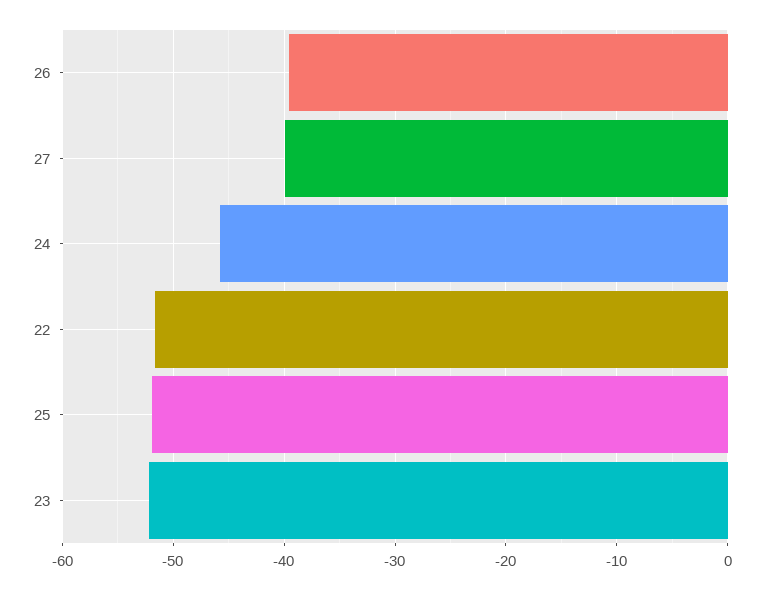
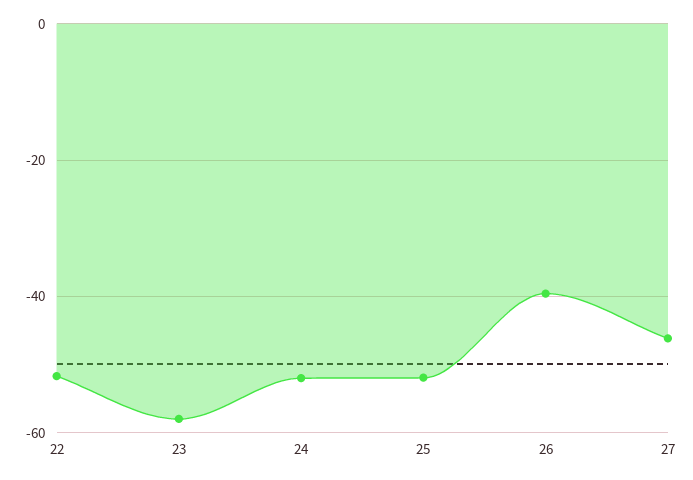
27: -40 -> -46
24: -46 -> -52
23: -52 -> -58

